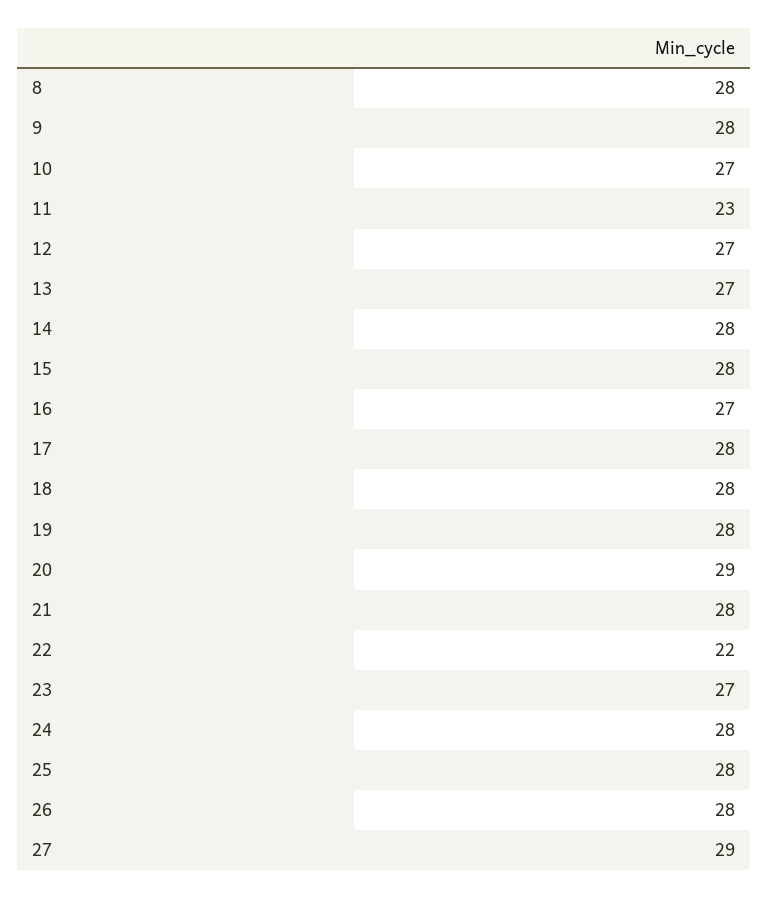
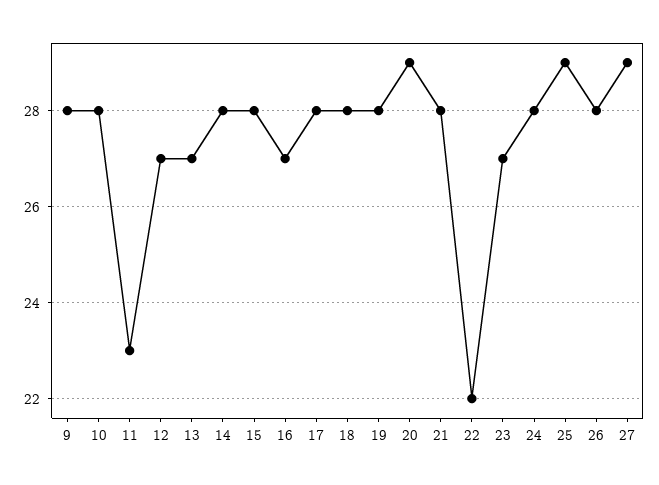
8: 28 -> none
10: 27 -> 28
25: 28 -> 29

